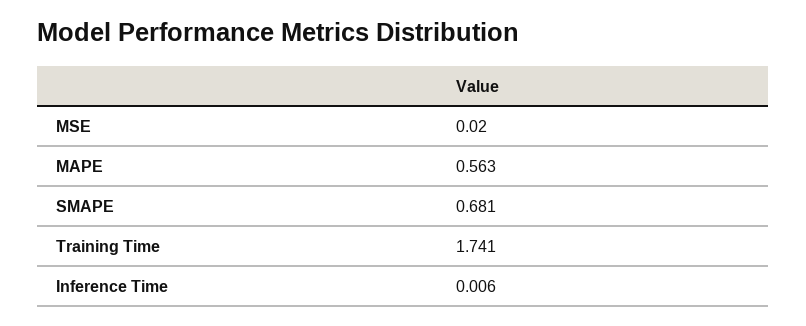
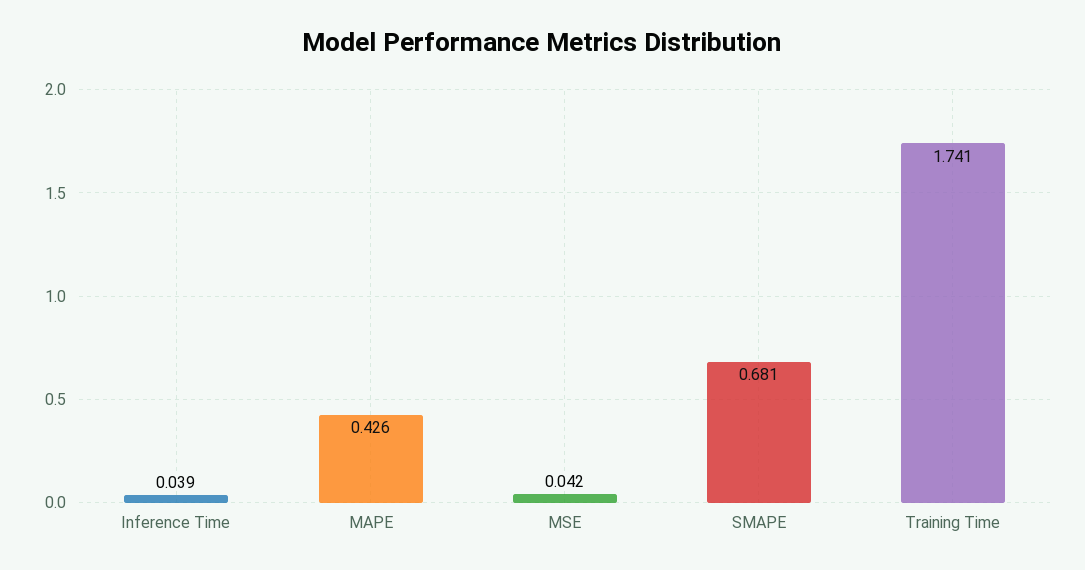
MSE: 0.02 -> 0.042
MAPE: 0.563 -> 0.426
Inference Time: 0.006 -> 0.039

